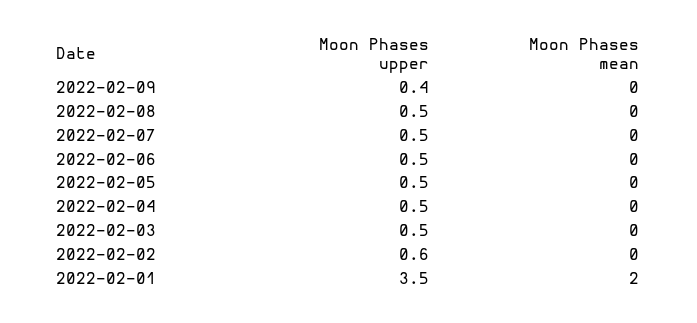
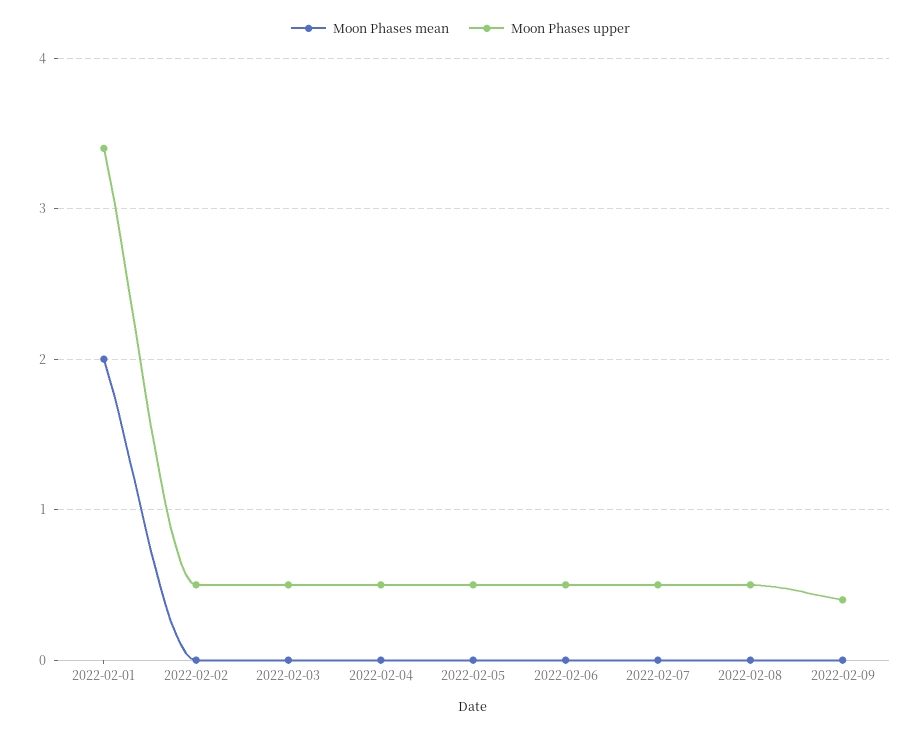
Moon Phases upper, 2022-02-02: 0.6 -> 0.5
Moon Phases upper, 2022-02-01: 3.5 -> 3.4

